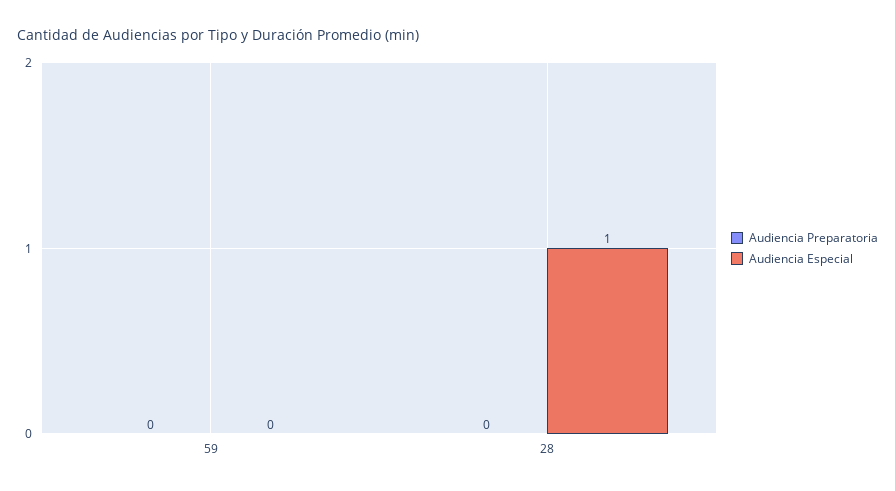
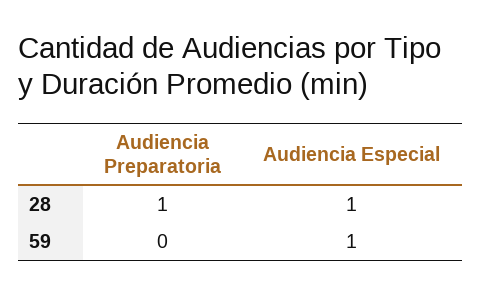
Audiencia Especial, 59: 0 -> 1
Audiencia Preparatoria, 28: 0 -> 1

